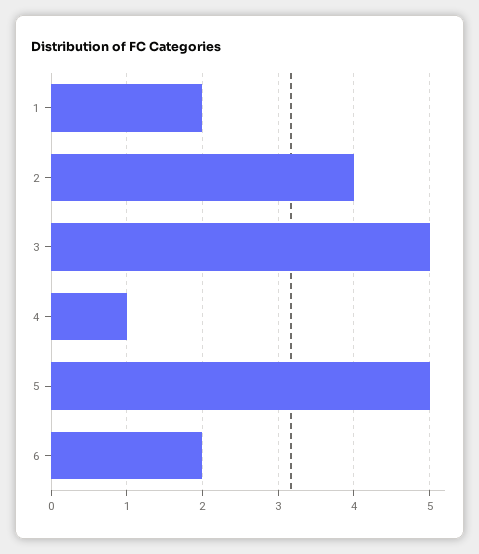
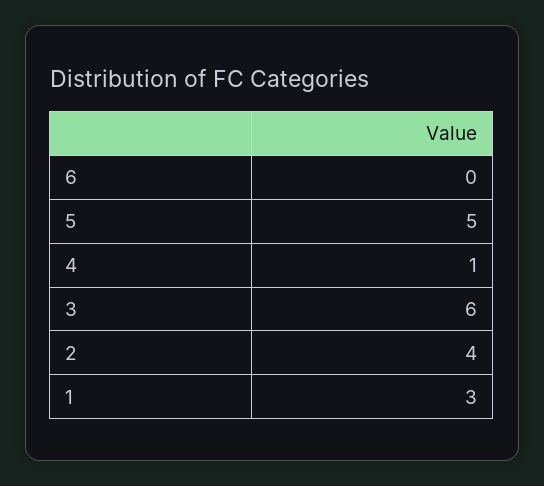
1: 2 -> 3
3: 5 -> 6
6: 2 -> 0

